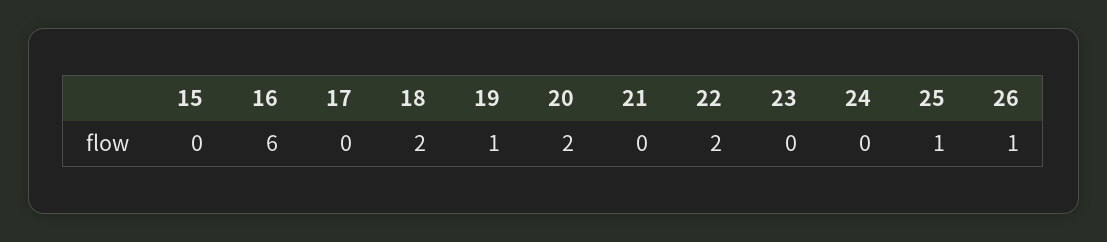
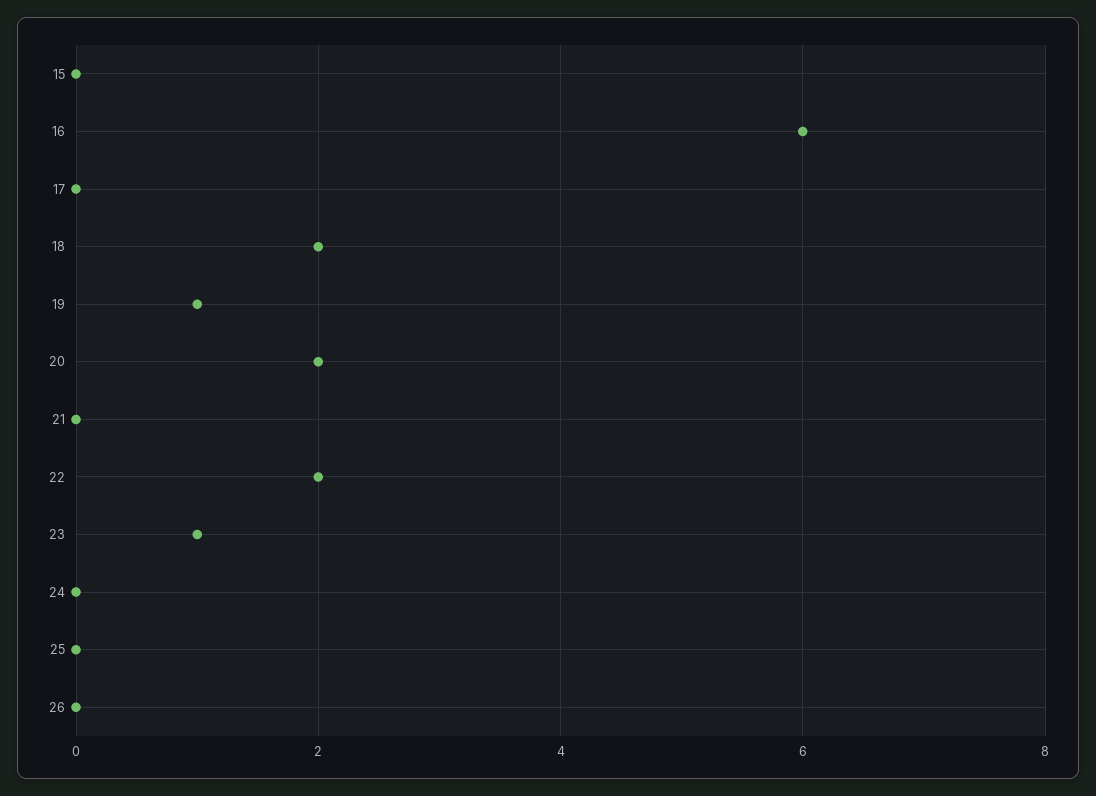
23: 0 -> 1
25: 1 -> 0
26: 1 -> 0

